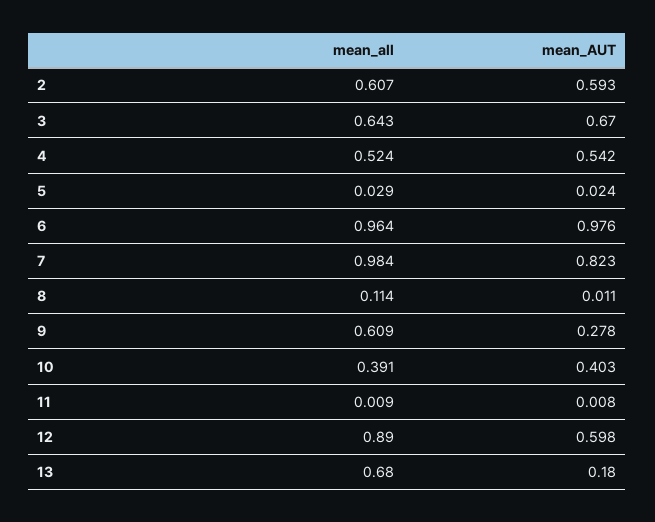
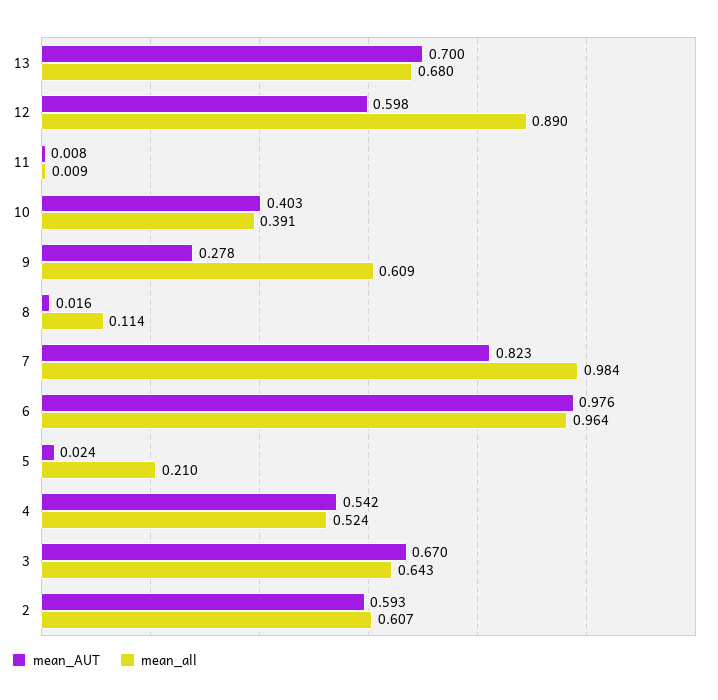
mean_all, 5: 0.029 -> 0.21
mean_AUT, 8: 0.011 -> 0.016
mean_AUT, 13: 0.18 -> 0.7

